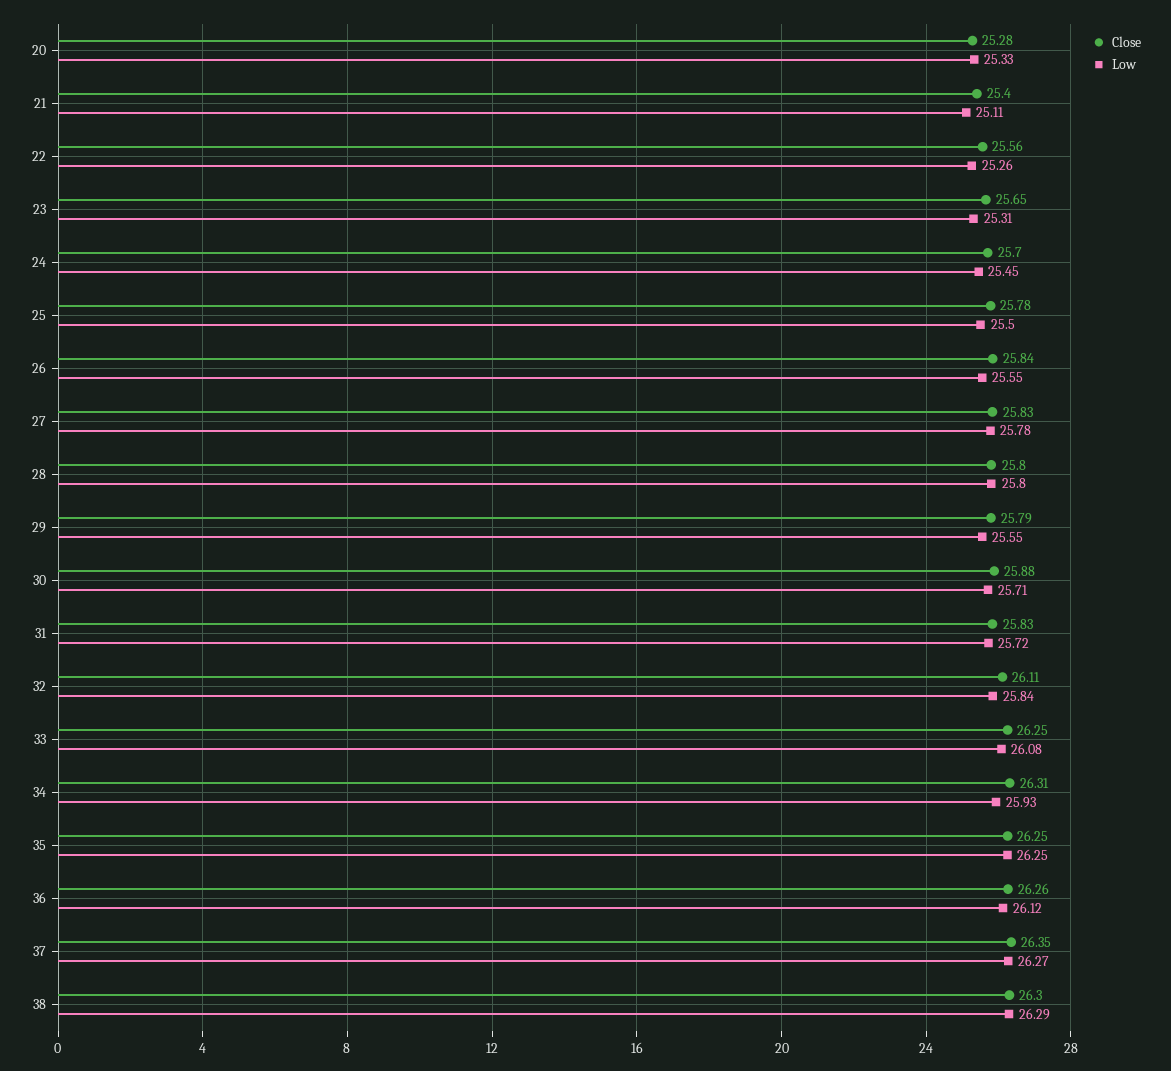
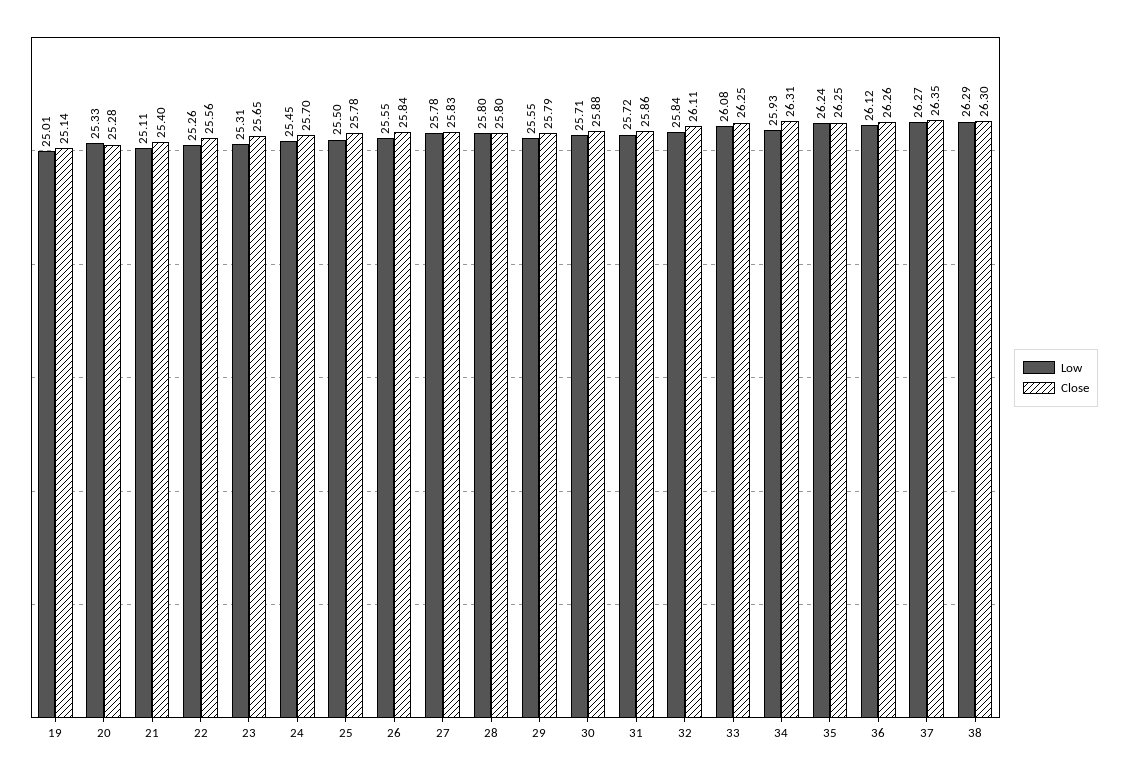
Close, 31: 25.83 -> 25.86
Low, 35: 26.25 -> 26.24
Low, 19: none -> 25.01
Close, 19: none -> 25.14

